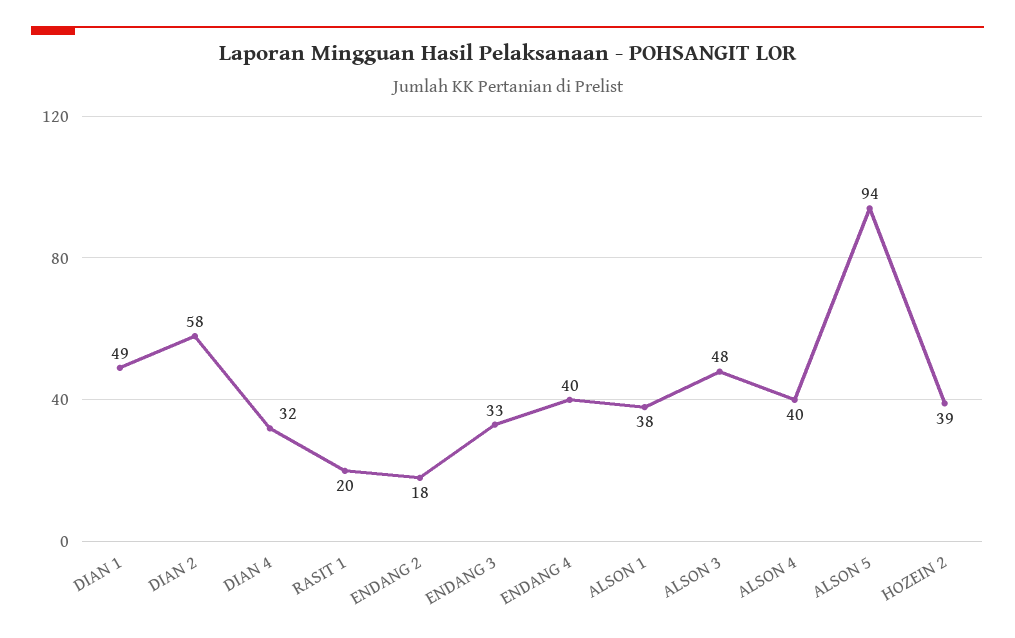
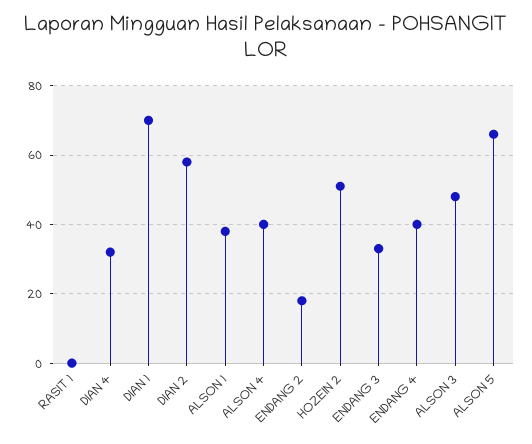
DIAN 1: 49 -> 70
RASIT 1: 20 -> 0
ALSON 5: 94 -> 65
HOZEIN 2: 39 -> 50

